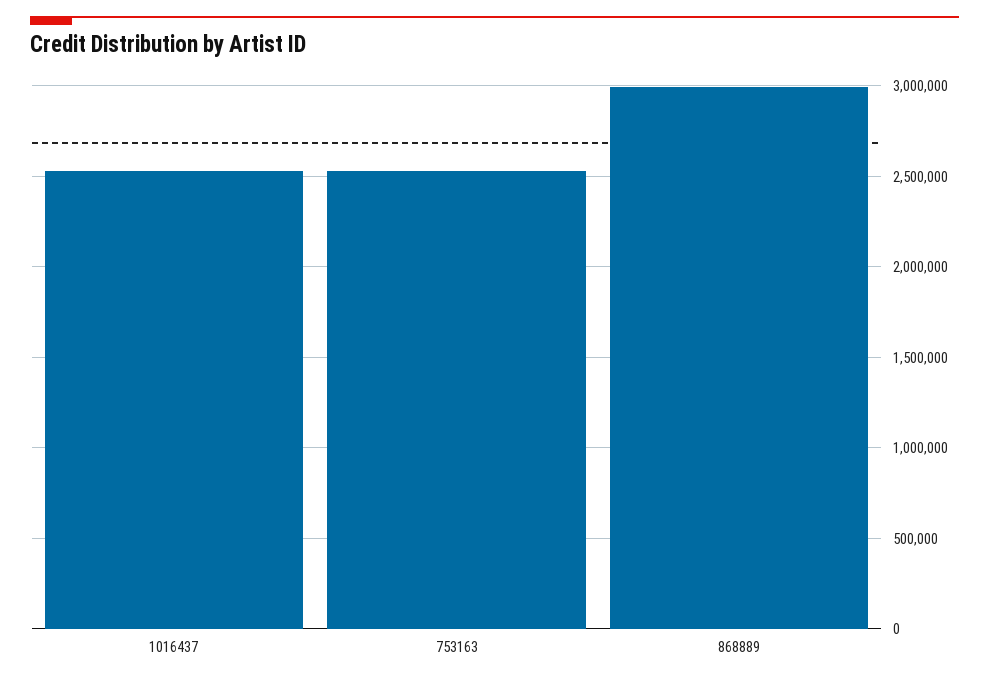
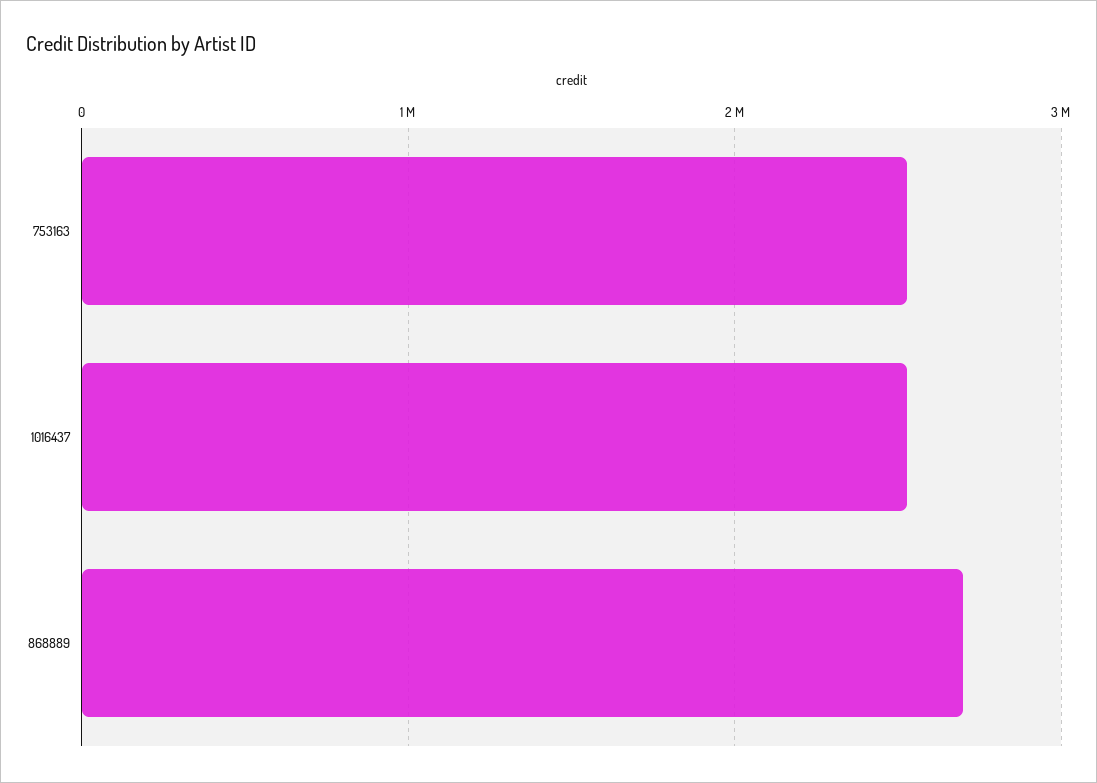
868889: 3000000 -> 2700000

